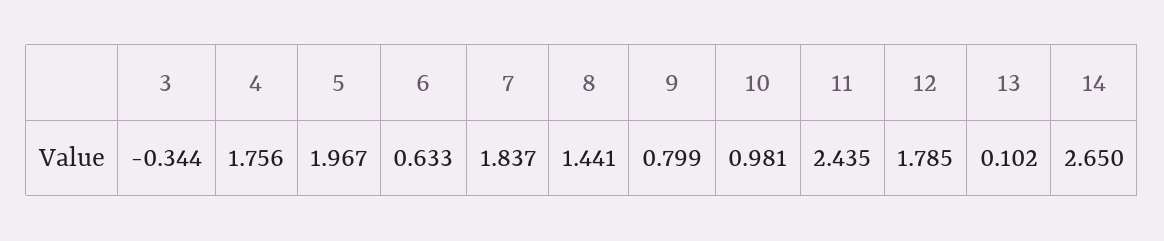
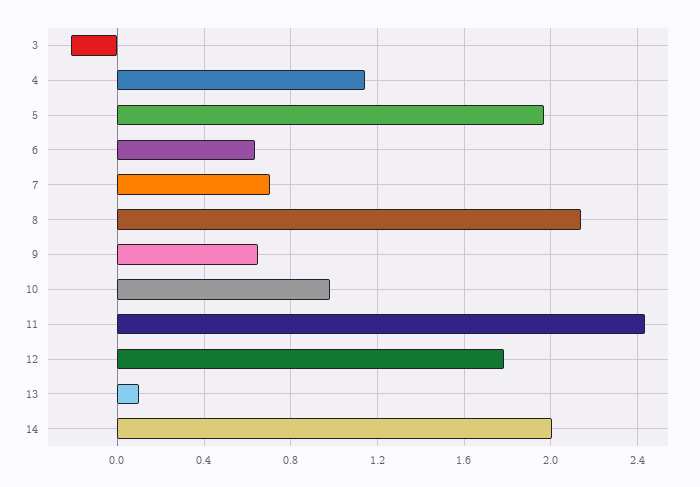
3: -0.344 -> -0.2
4: 1.756 -> 1.15
7: 1.837 -> 0.7
8: 1.441 -> 2.15
9: 0.799 -> 0.65
14: 2.65 -> 2

